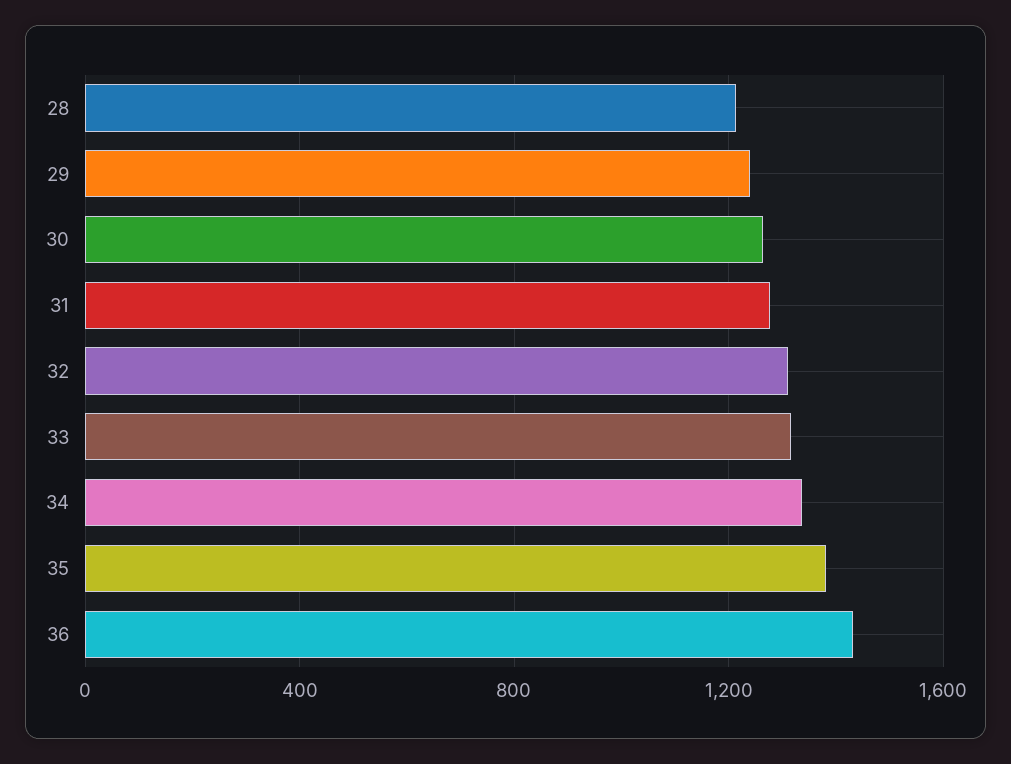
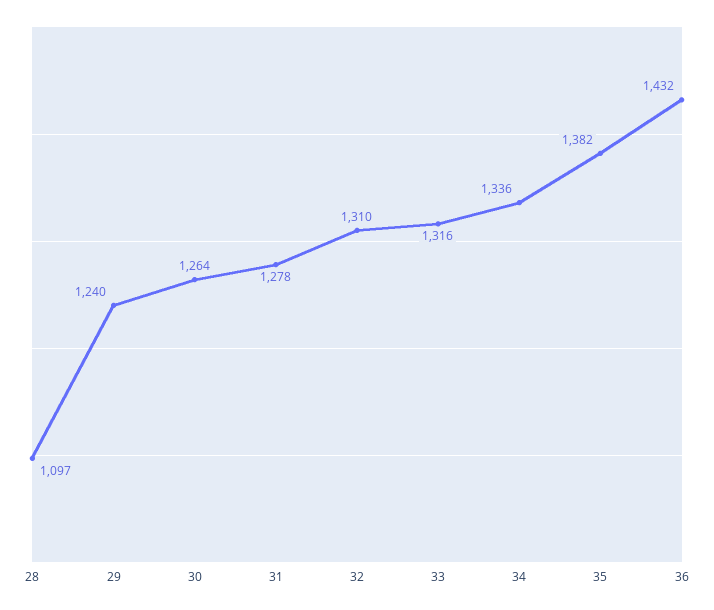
28: 1200 -> 1097

